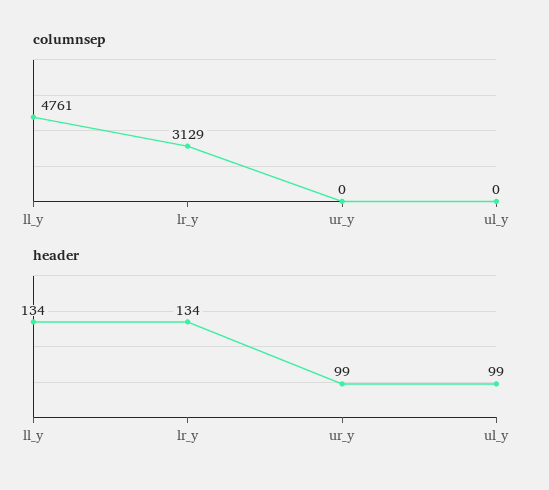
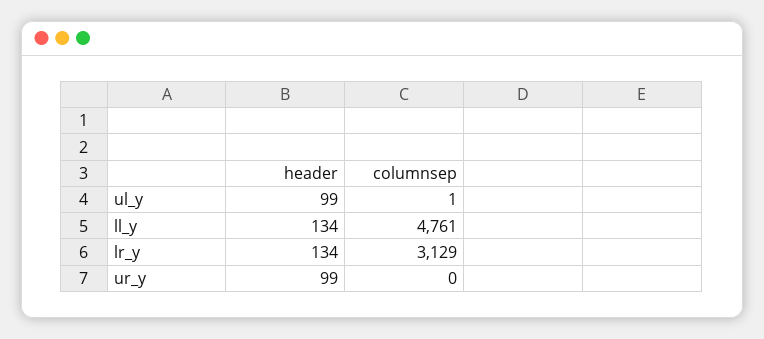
columnsep, ul_y: 0 -> 1

